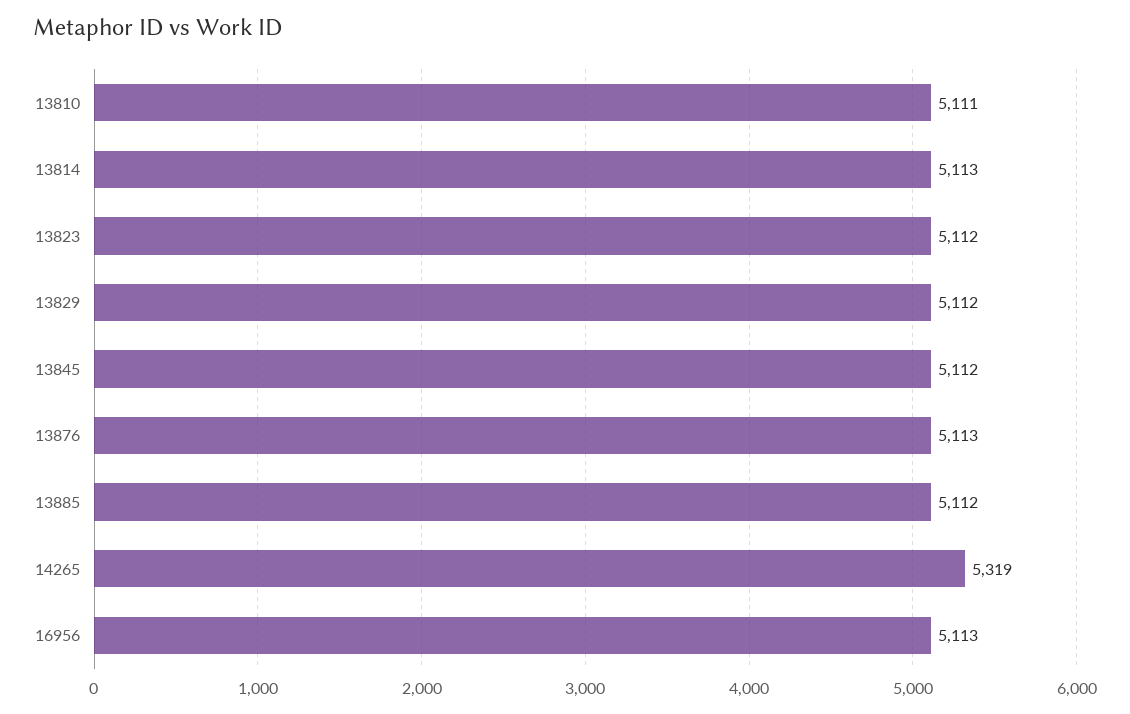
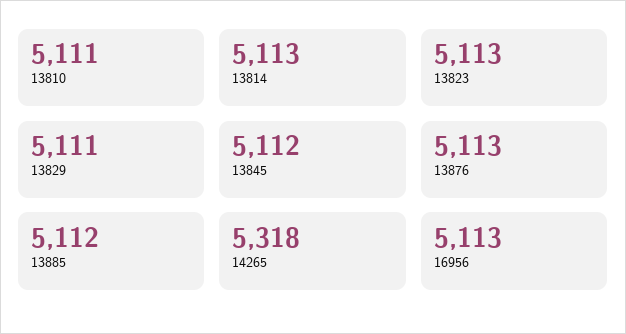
13823: 5112 -> 5113
13829: 5112 -> 5111
14265: 5319 -> 5318

